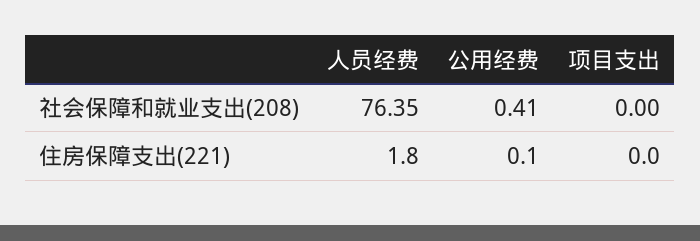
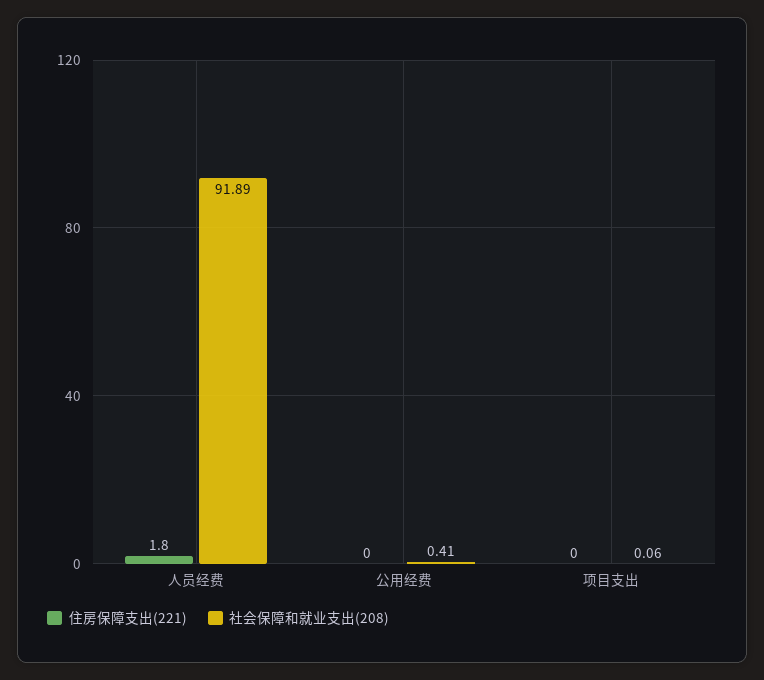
社会保障和就业支出(208), 人员经费: 76.35 -> 91.89
社会保障和就业支出(208), 项目支出: 0 -> 0.06
住房保障支出(221), 公用经费: 0.1 -> 0

